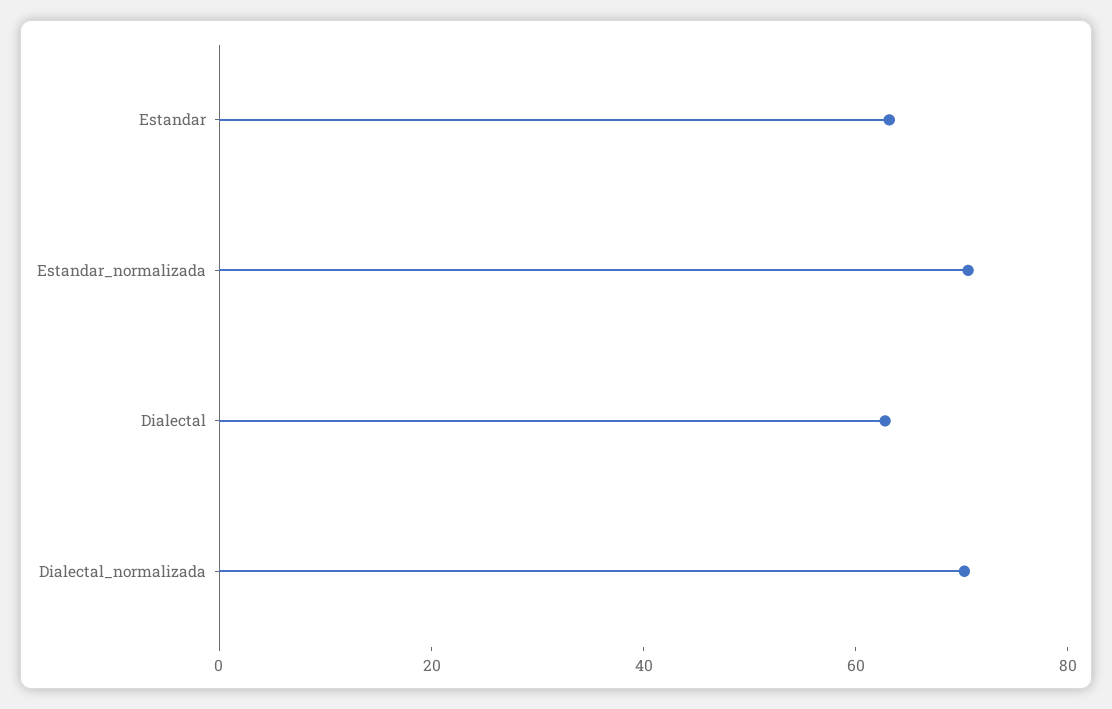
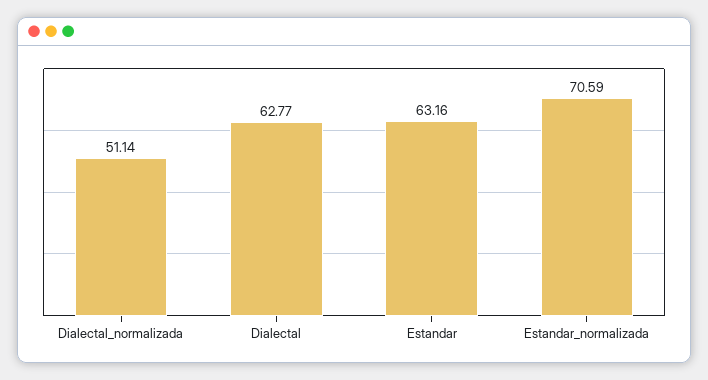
Dialectal_normalizada: 70 -> 51.14

